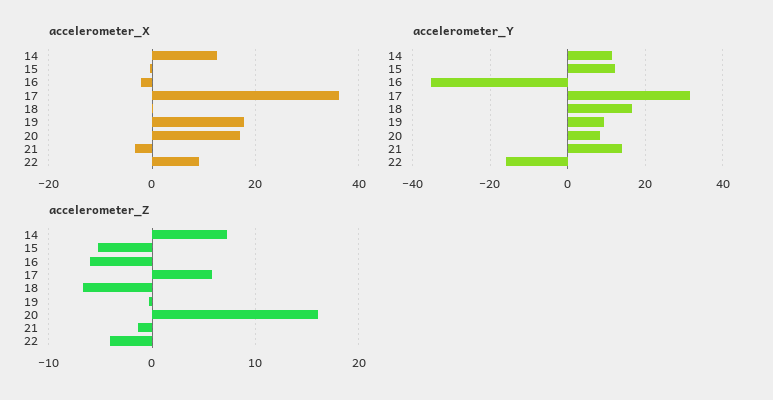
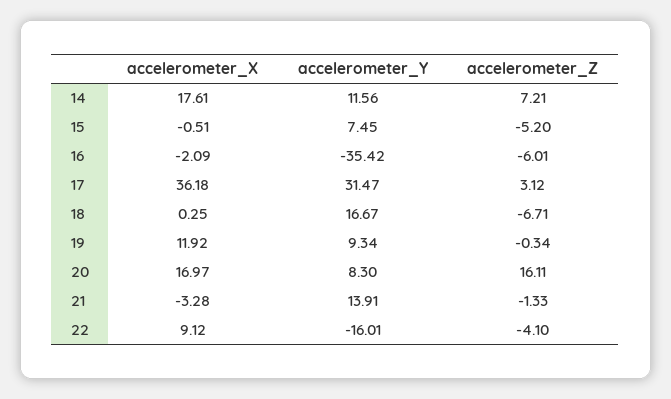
accelerometer_X, 14: 12 -> 17.61
accelerometer_X, 19: 18 -> 11.92
accelerometer_Y, 15: 12 -> 7.45
accelerometer_Z, 17: 6 -> 3.12

